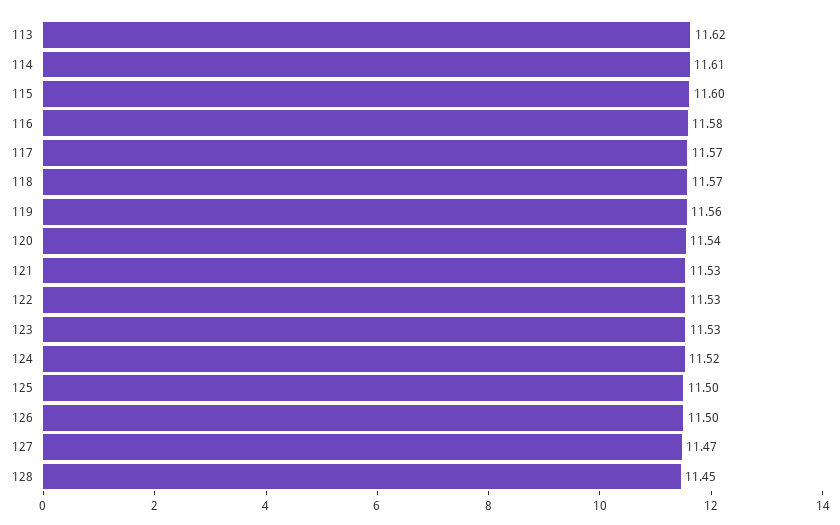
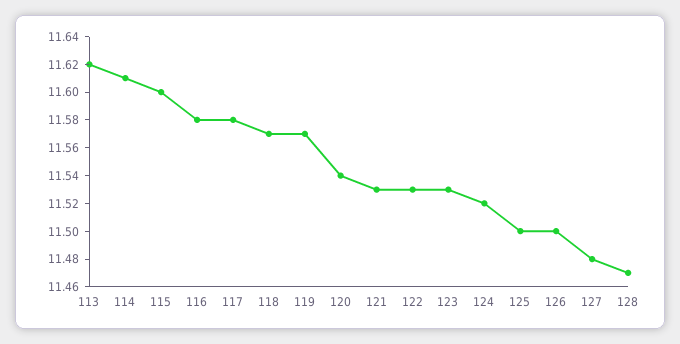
117: 11.57 -> 11.58
119: 11.56 -> 11.57
127: 11.47 -> 11.48
128: 11.45 -> 11.47

